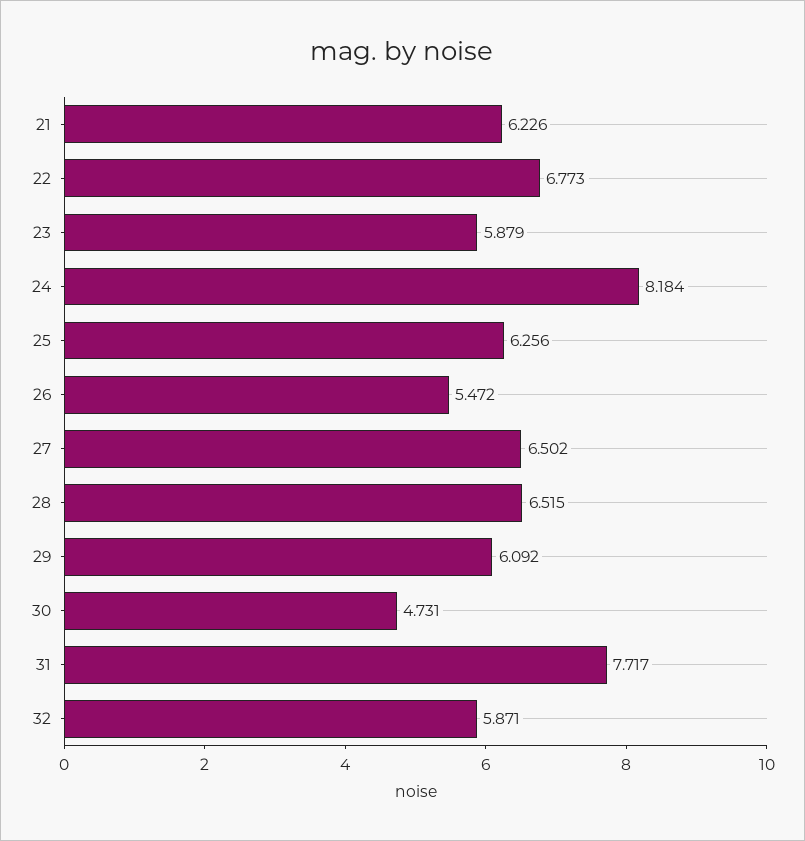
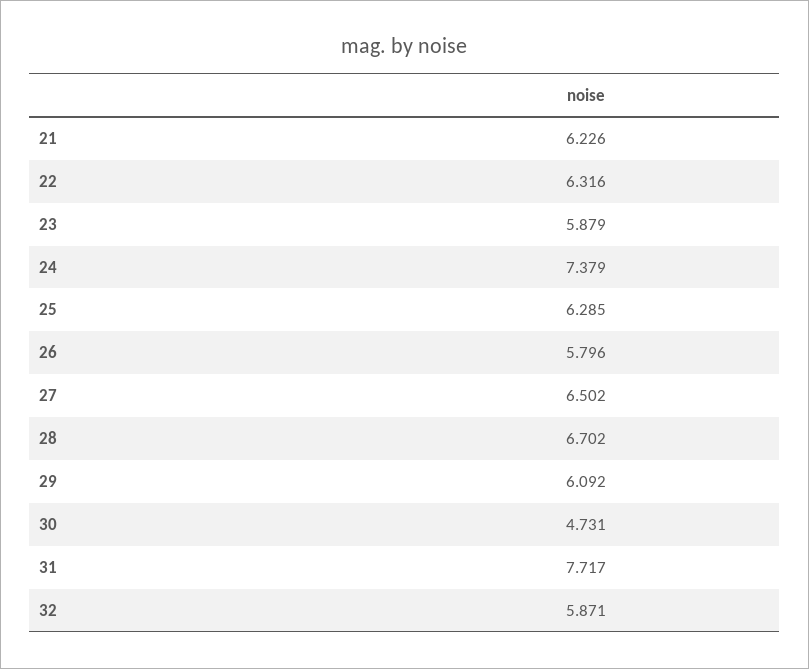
22: 6.773 -> 6.316
24: 8.184 -> 7.379
25: 6.256 -> 6.285
26: 5.472 -> 5.796
28: 6.515 -> 6.702

